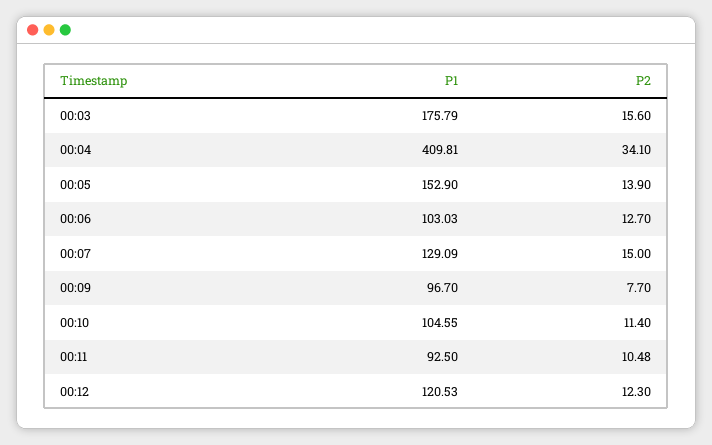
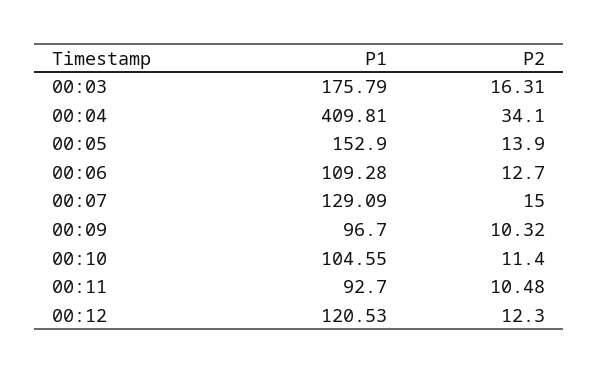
P2, 00:03: 15.6 -> 16.31
P1, 00:06: 103.03 -> 109.28
P2, 00:09: 7.7 -> 10.32
P1, 00:11: 92.5 -> 92.7

